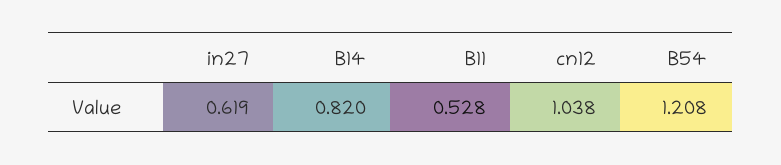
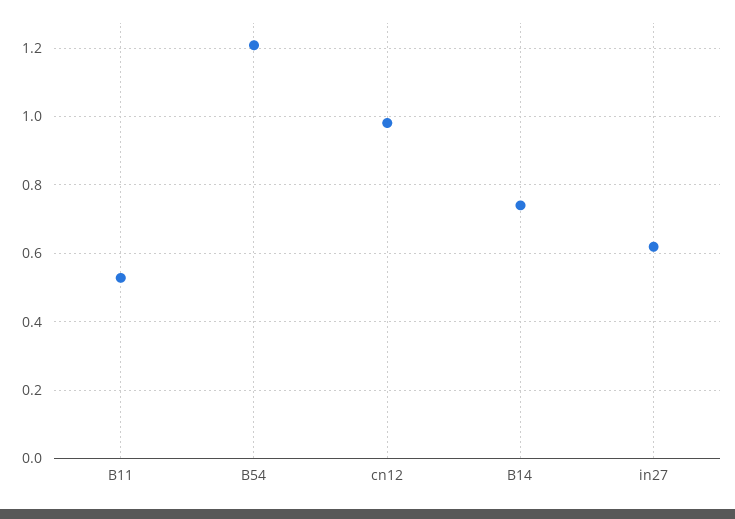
B14: 0.82 -> 0.74
cn12: 1.038 -> 0.98

